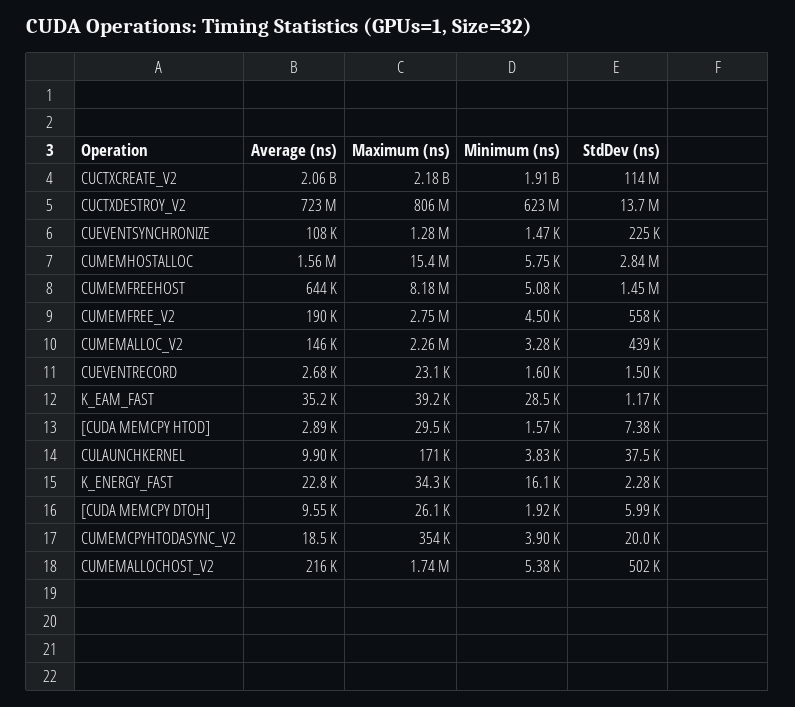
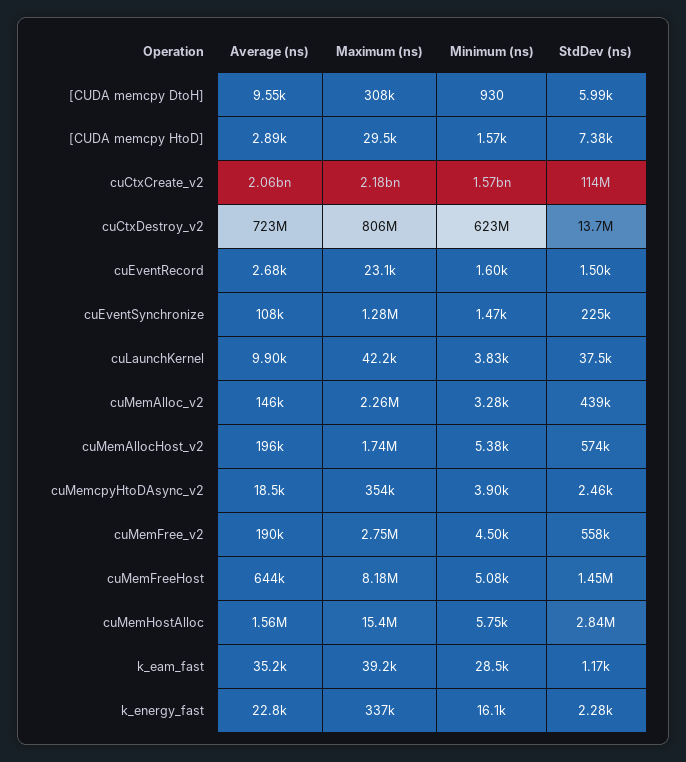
Minimum (ns), CUCTXCREATE_V2: 1910000000 -> 1570000000
Maximum (ns), CULAUNCHKERNEL: 171000 -> 42200
Maximum (ns), K_ENERGY_FAST: 34300 -> 337000
Maximum (ns), [CUDA MEMCPY DTOH]: 26100 -> 308000
Minimum (ns), [CUDA MEMCPY DTOH]: 1920 -> 930
StdDev (ns), CUMEMCPYHTODASYNC_V2: 20000 -> 2460
Average (ns), CUMEMALLOCHOST_V2: 216000 -> 196000
StdDev (ns), CUMEMALLOCHOST_V2: 502000 -> 574000

